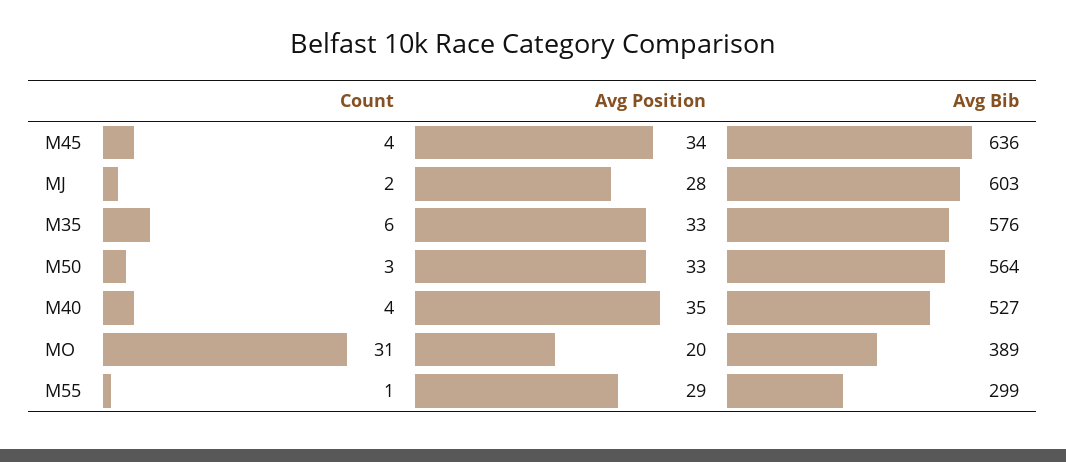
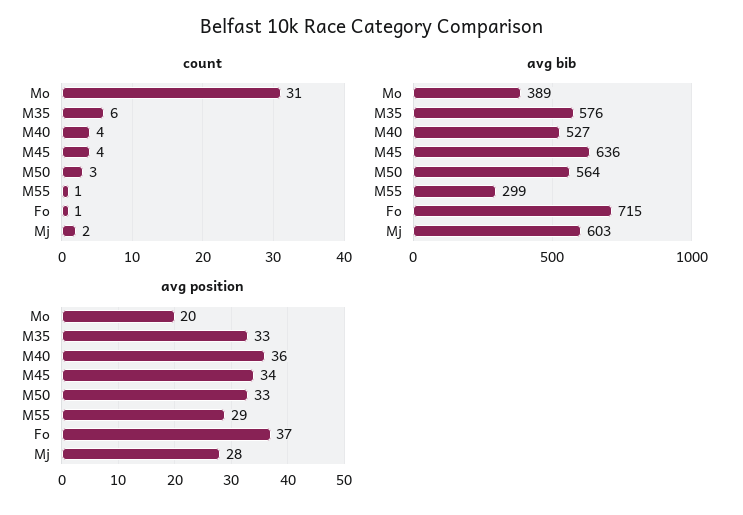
Avg Position, M40: 35 -> 36
Count, Fo: none -> 1
Avg Bib, Fo: none -> 715
Avg Position, Fo: none -> 37

